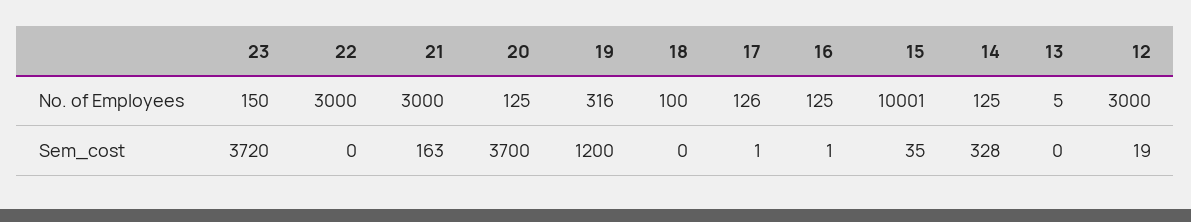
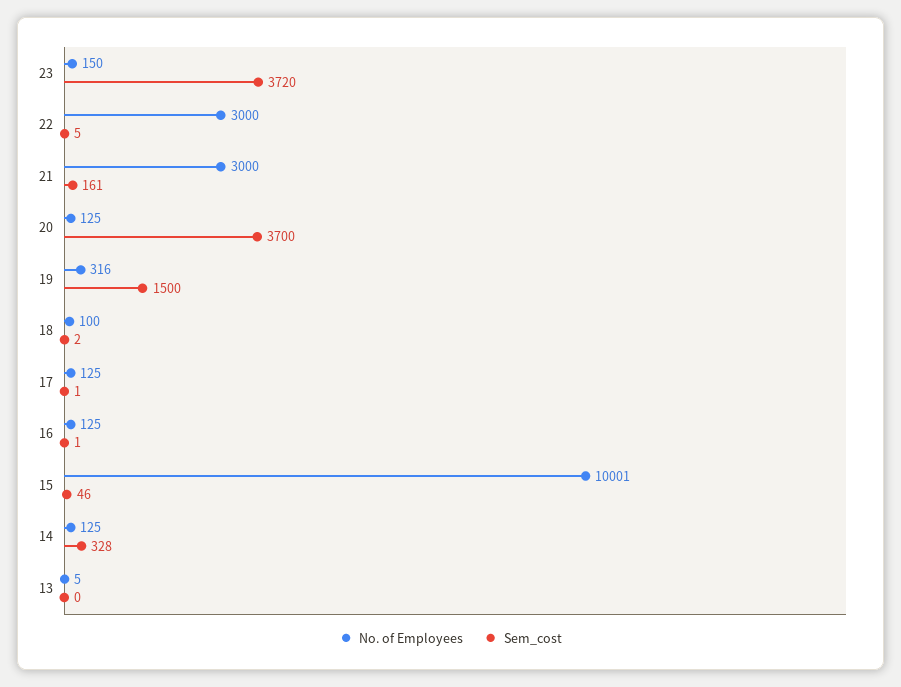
No. of Employees, 17: 126 -> 125
No. of Employees, 12: 3000 -> none
Sem_cost, 22: 0 -> 5
Sem_cost, 21: 163 -> 161
Sem_cost, 19: 1200 -> 1500
Sem_cost, 18: 0 -> 2
Sem_cost, 15: 35 -> 46
Sem_cost, 12: 19 -> none

